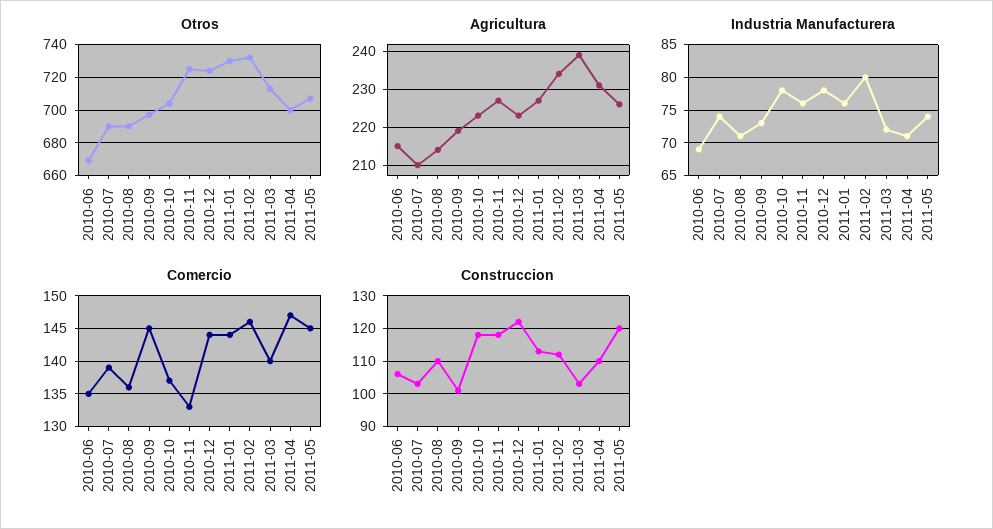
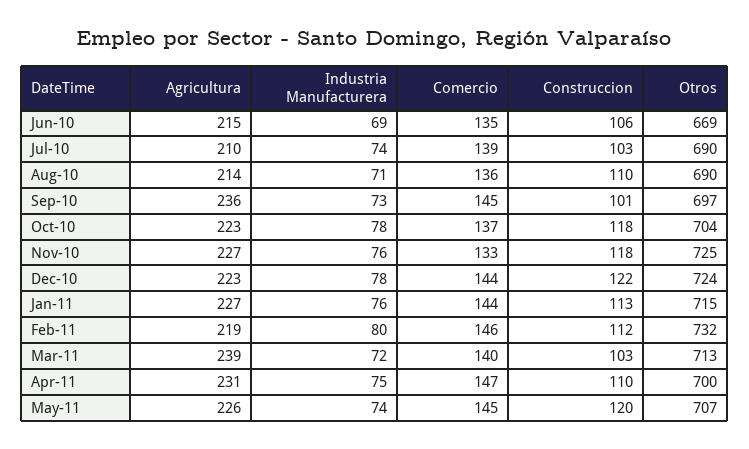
Otros, 2011-01: 730 -> 715
Agricultura, 2010-09: 220 -> 236
Agricultura, 2011-02: 235 -> 219
Industria Manufacturera, 2011-04: 71 -> 75

